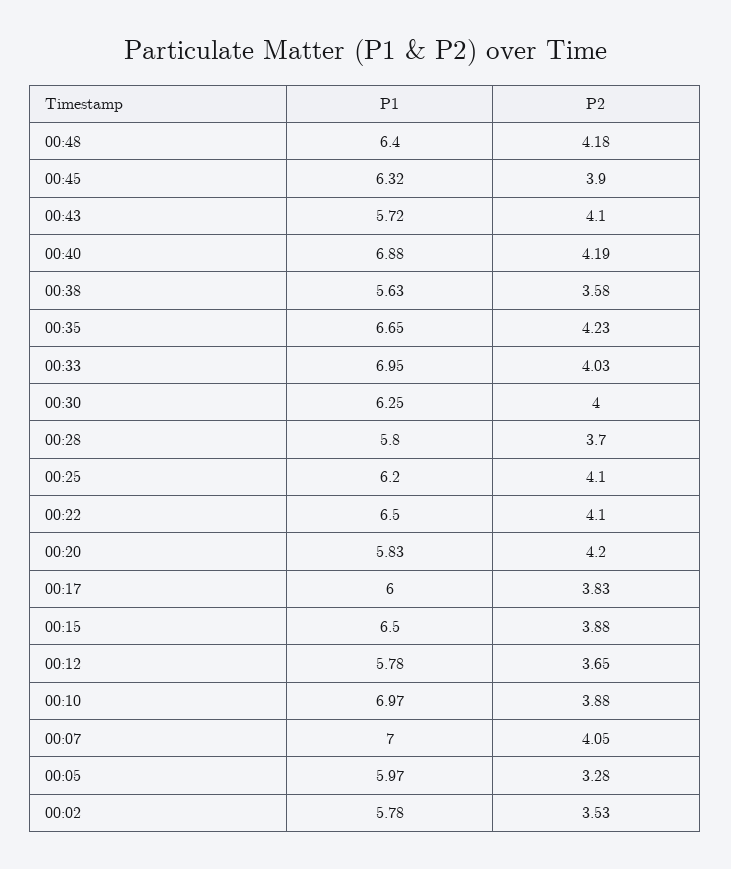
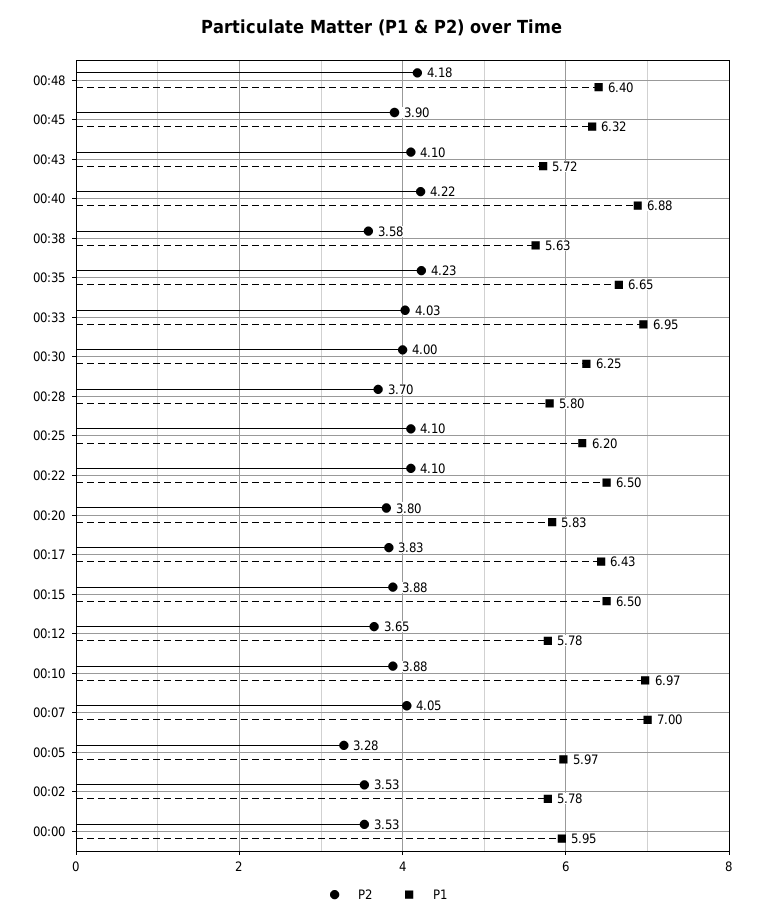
P2, 00:40: 4.19 -> 4.22
P2, 00:20: 4.2 -> 3.8
P1, 00:17: 6 -> 6.43
P2, 00:00: none -> 3.53
P1, 00:00: none -> 5.95

